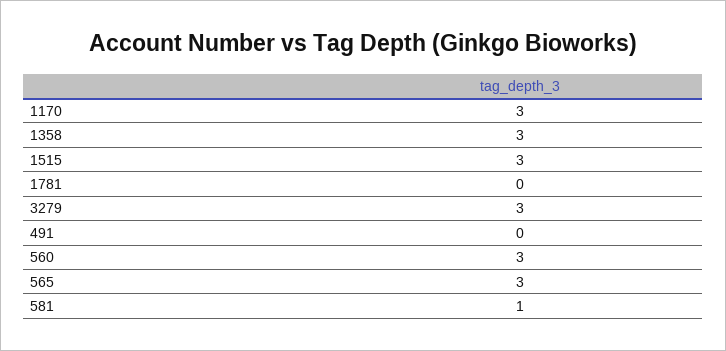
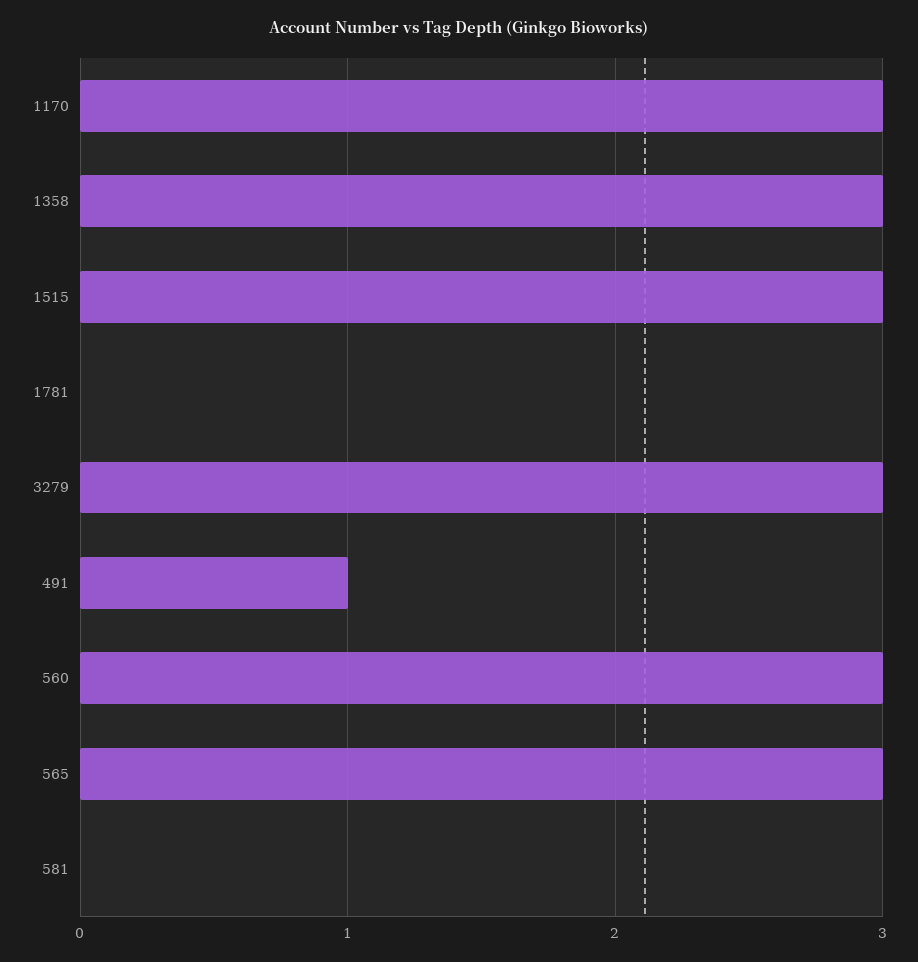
491: 0 -> 1
581: 1 -> 0

